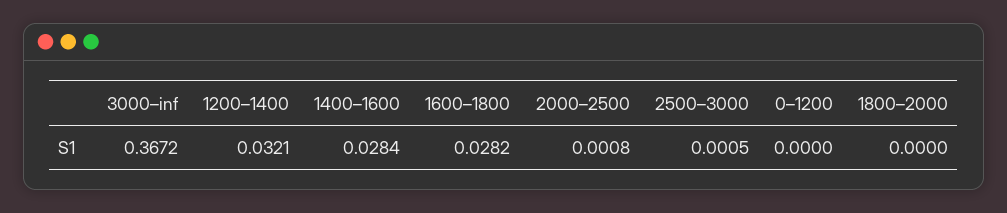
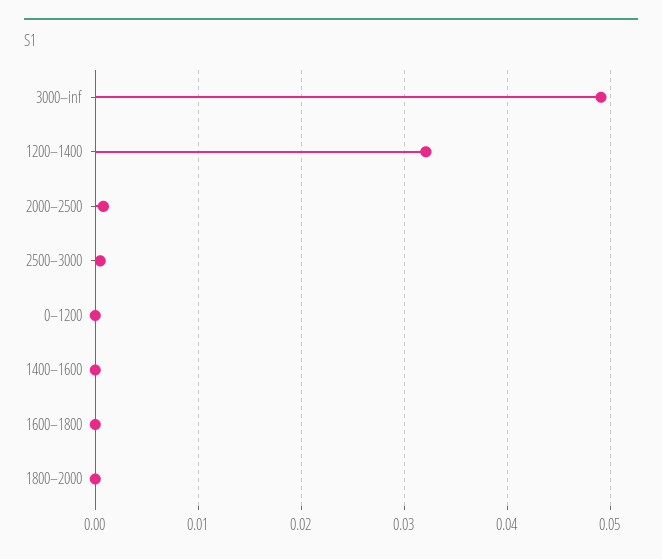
3000–inf: 0.3672 -> 0.049
1400–1600: 0.0284 -> 0
1600–1800: 0.0282 -> 0

